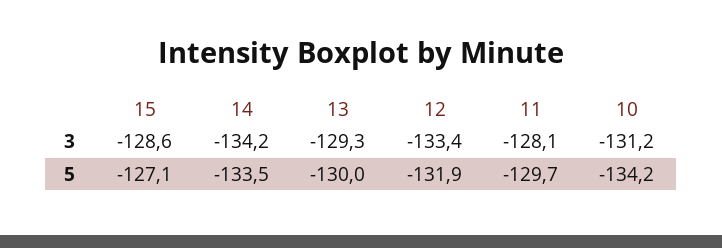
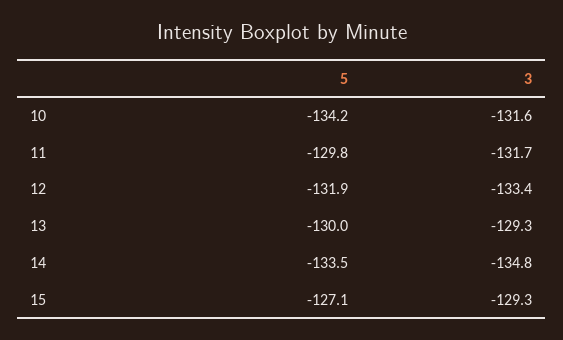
15, 3: -128.6 -> -129.3
14, 3: -134.2 -> -134.8
11, 3: -128.1 -> -131.7
10, 3: -131.2 -> -131.6
11, 5: -129.7 -> -129.8

